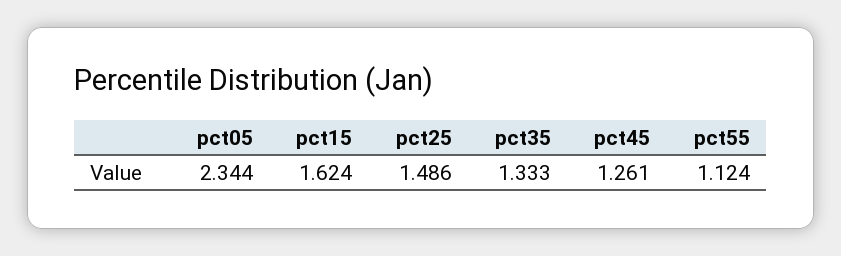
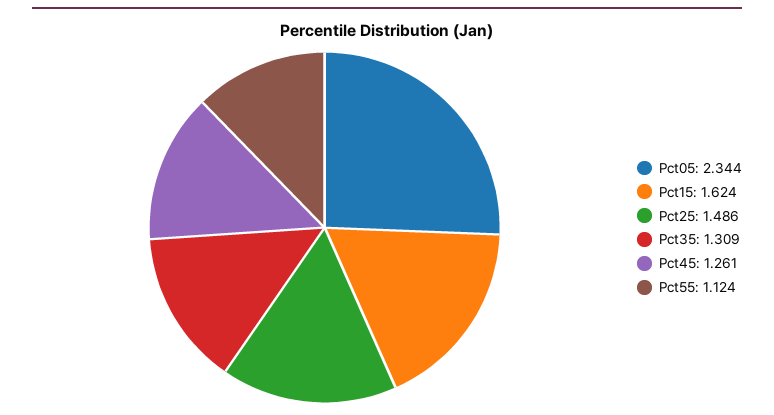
pct35: 1.333 -> 1.309

